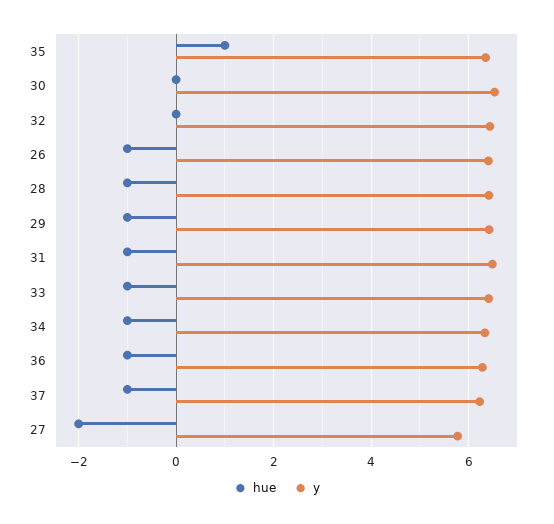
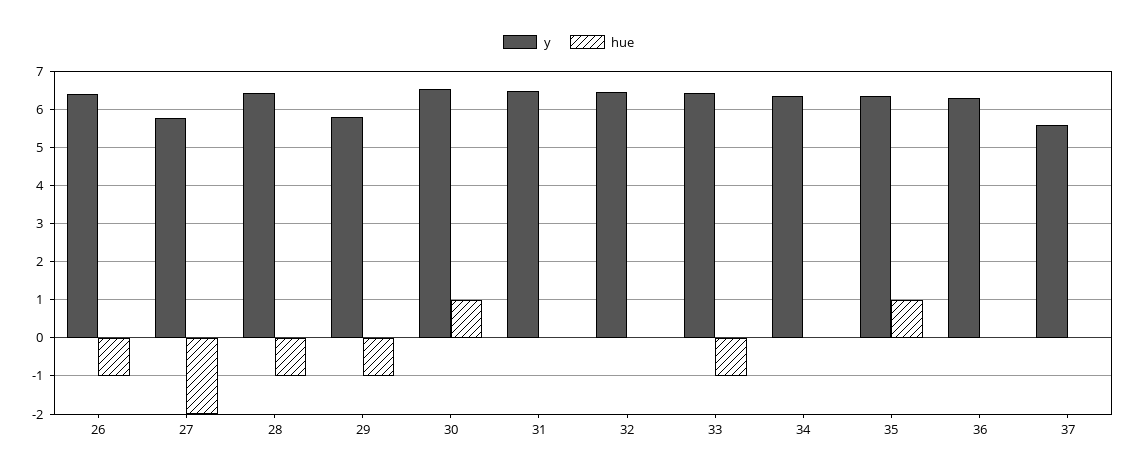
hue, 30: 0 -> 1
y, 29: 6.4 -> 5.8
hue, 31: -1 -> 0
hue, 34: -1 -> 0
hue, 36: -1 -> 0
hue, 37: -1 -> 0
y, 37: 6.2 -> 5.6

